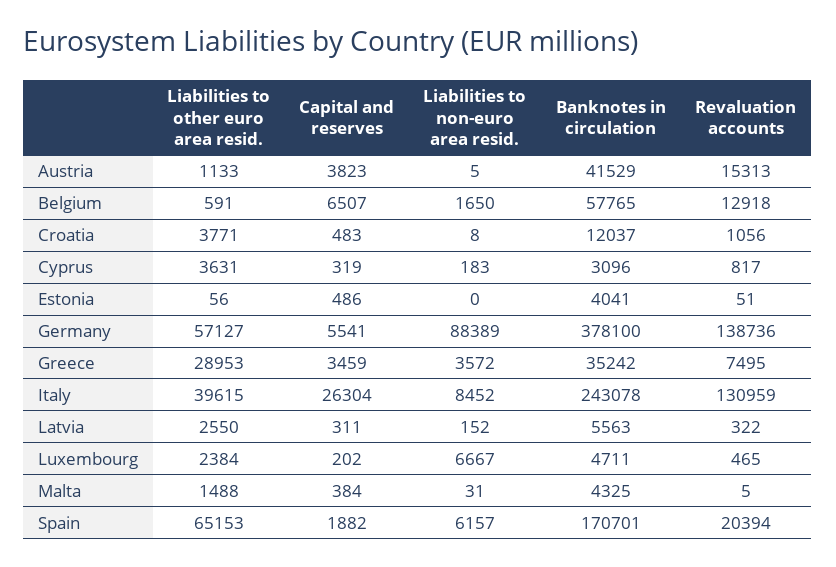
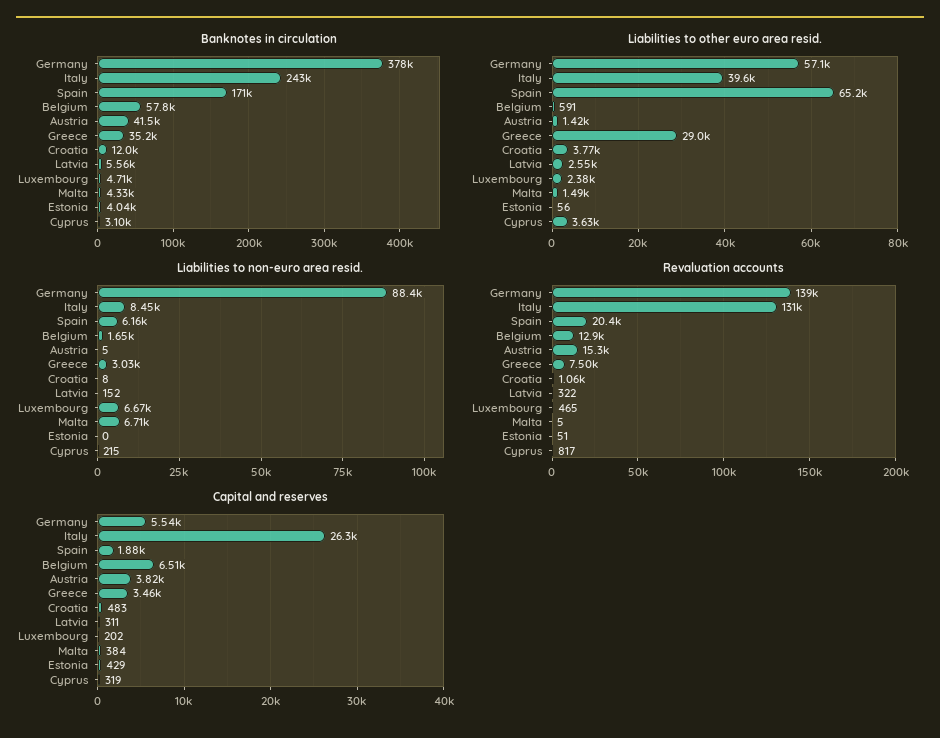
Liabilities to other euro area resid., Austria: 1133 -> 1420
Liabilities to non-euro area resid., Cyprus: 183 -> 215
Capital and reserves, Estonia: 486 -> 429
Liabilities to non-euro area resid., Greece: 3572 -> 3030
Liabilities to non-euro area resid., Malta: 31 -> 6710

